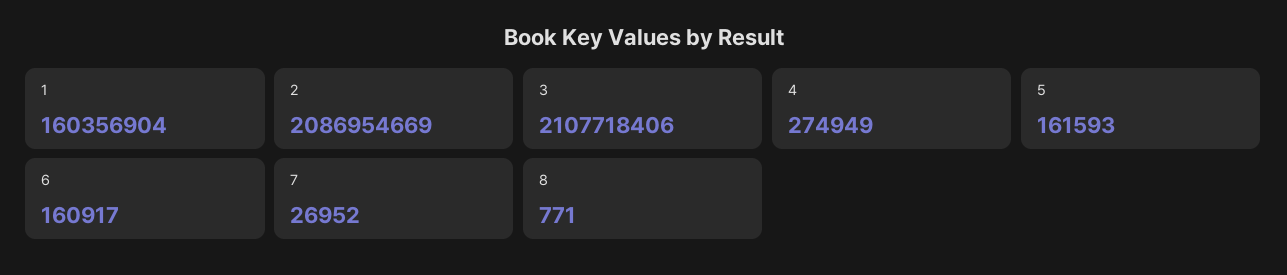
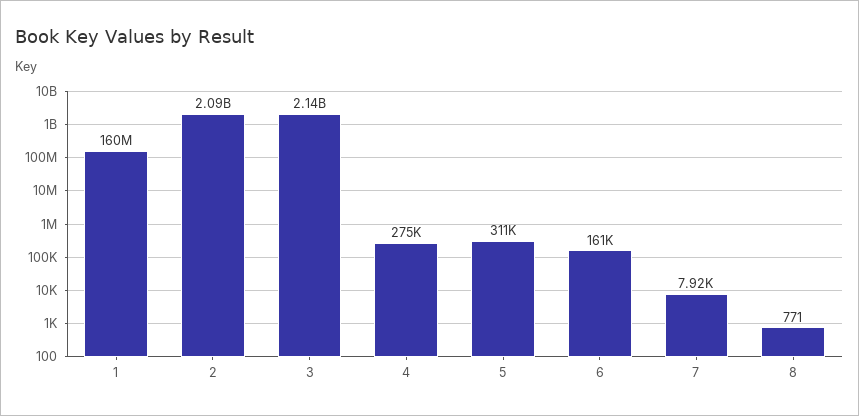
3: 2107718406 -> 2140000000
5: 161593 -> 311000
7: 26952 -> 7920

